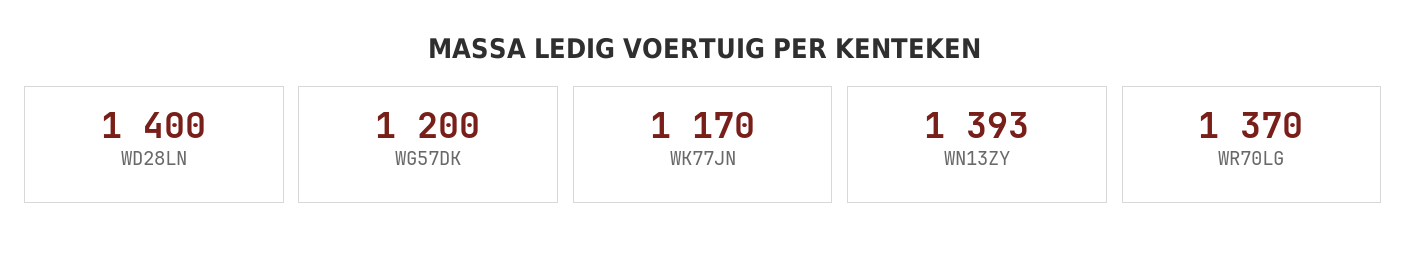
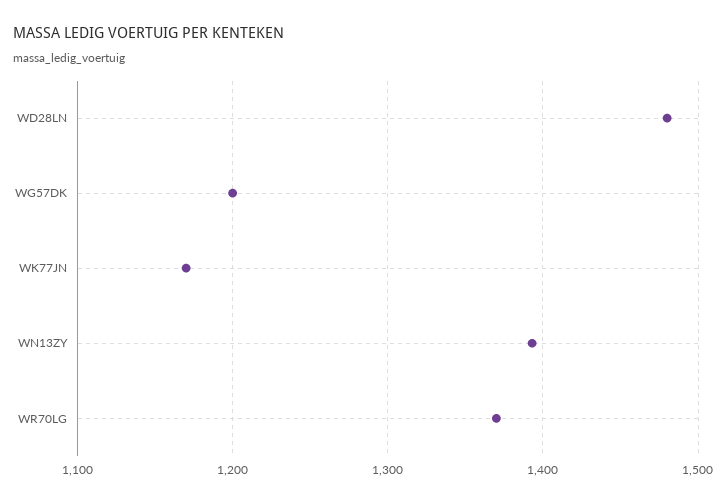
WD28LN: 1400 -> 1480

